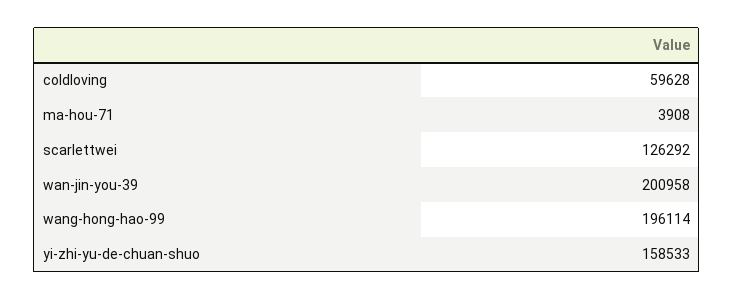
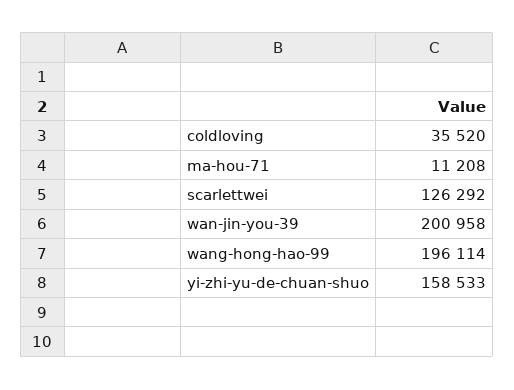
coldloving: 59628 -> 35520
ma-hou-71: 3908 -> 11208

